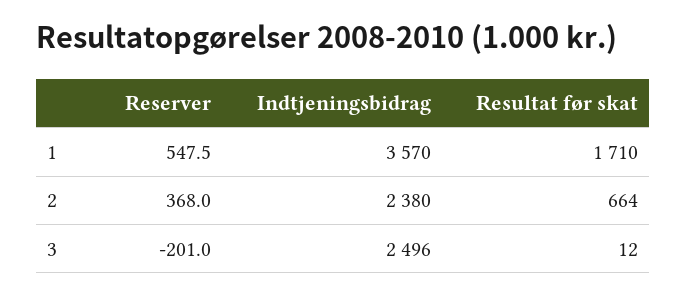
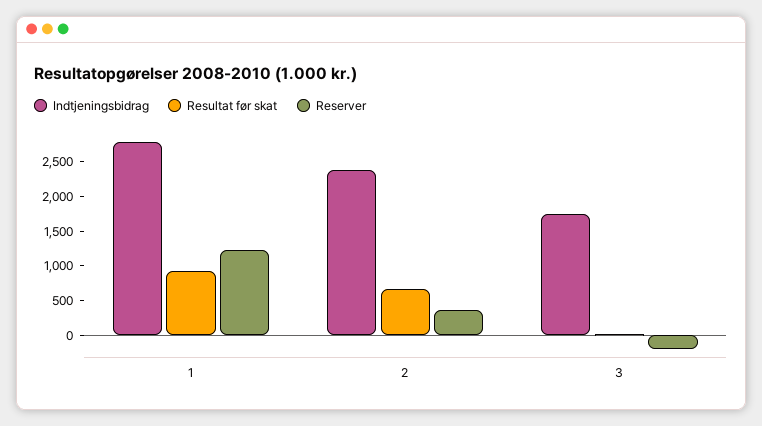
Reserver, 1: 547.5 -> 1250
Indtjeningsbidrag, 1: 3570 -> 2750
Resultat før skat, 1: 1710 -> 1000
Indtjeningsbidrag, 3: 2496 -> 1750

